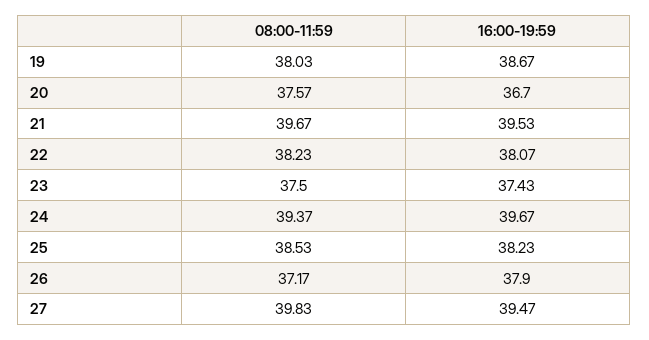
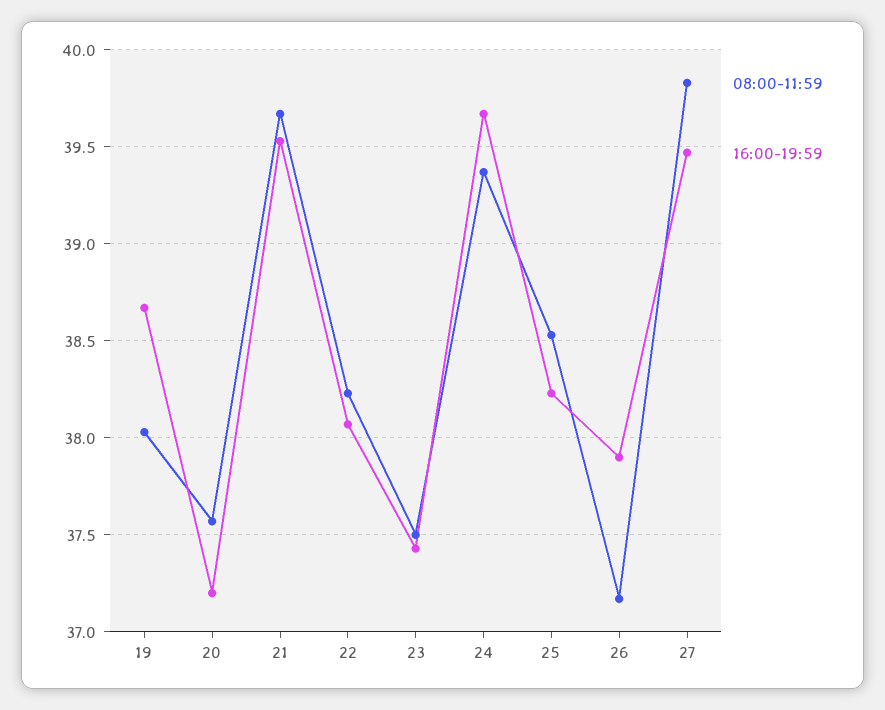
16:00-19:59, 20: 36.7 -> 37.2

